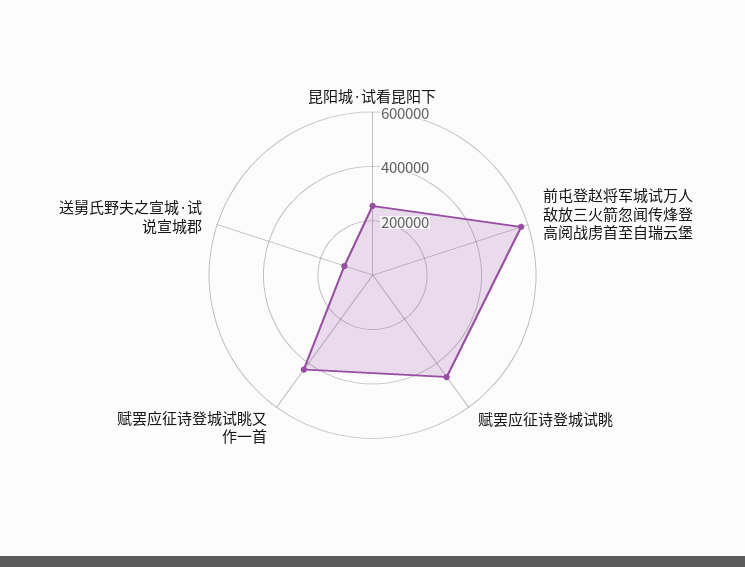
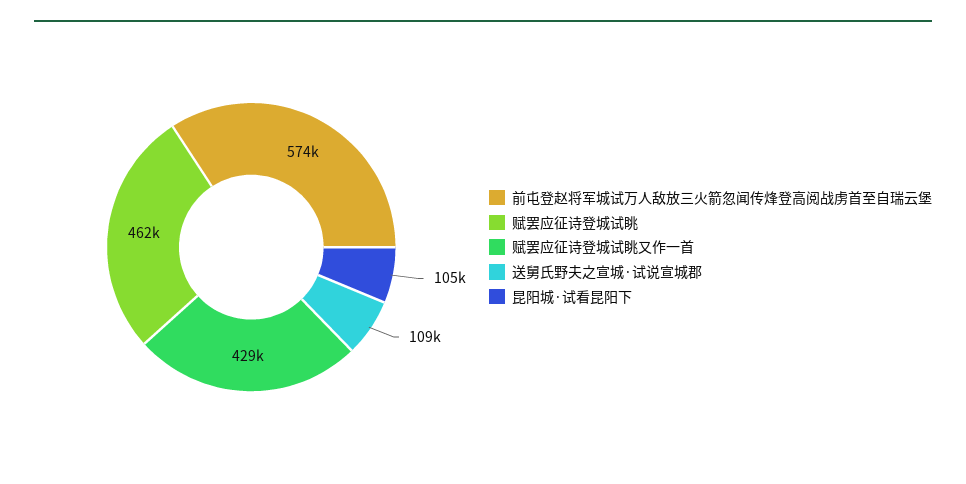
昆阳城·试看昆阳下: 250000 -> 105000

